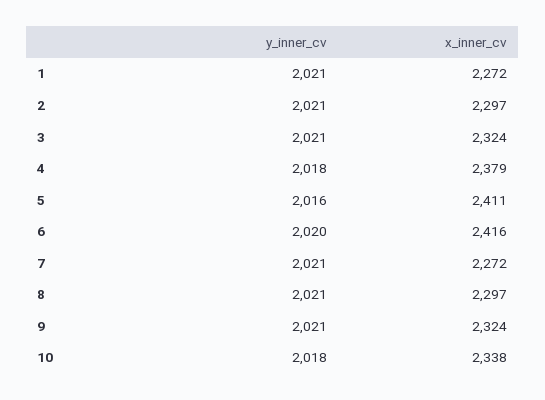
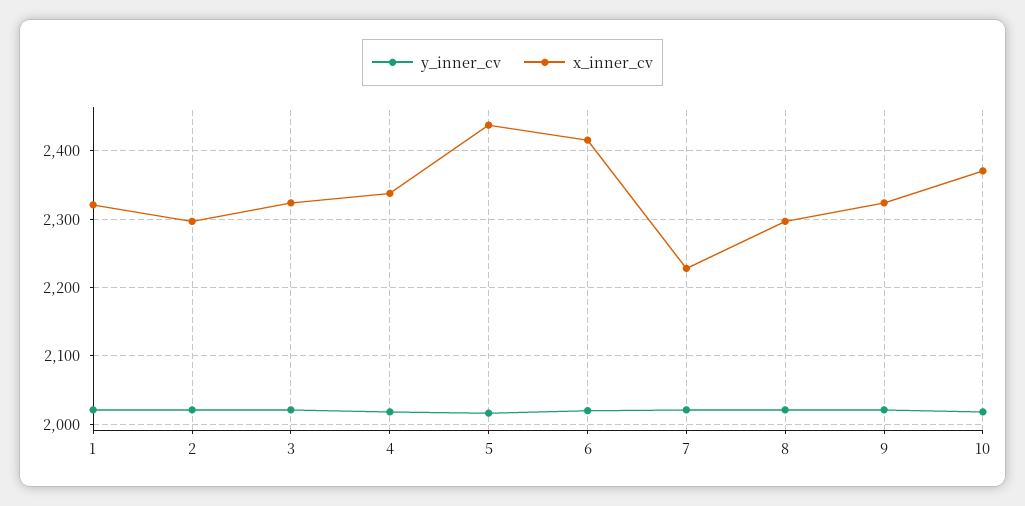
x_inner_cv, 1: 2272 -> 2320
x_inner_cv, 4: 2379 -> 2340
x_inner_cv, 5: 2411 -> 2440
x_inner_cv, 7: 2272 -> 2230
x_inner_cv, 10: 2338 -> 2370

